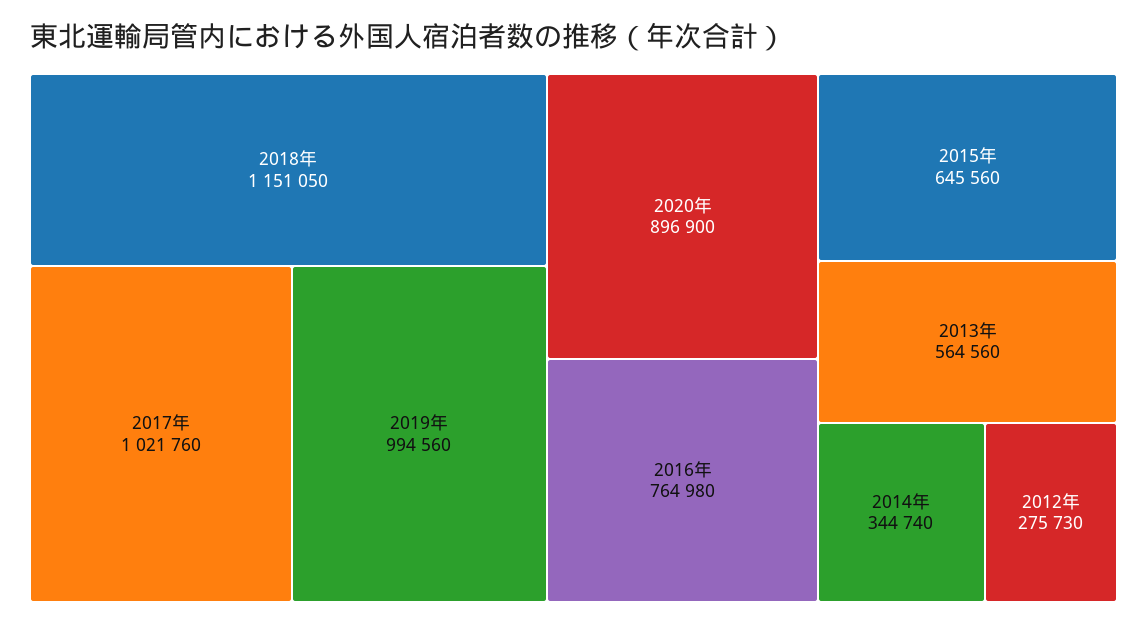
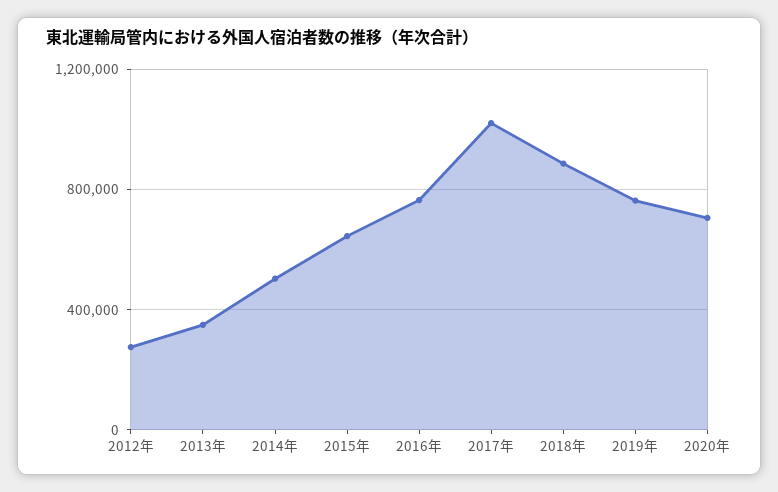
2018年: 1151050 -> 900000
2019年: 994560 -> 750000
2020年: 896900 -> 700000
2013年: 564560 -> 350000
2014年: 344740 -> 500000

